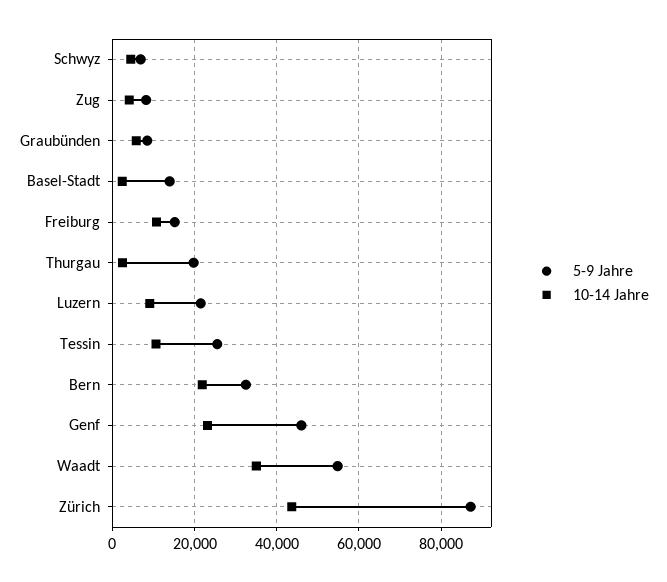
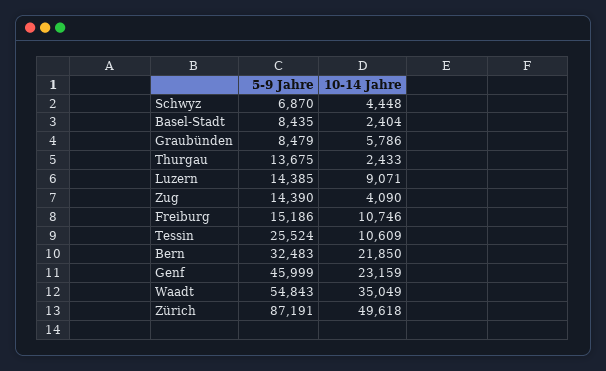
5-9 Jahre, Zug: 8000 -> 14390
5-9 Jahre, Basel-Stadt: 14000 -> 8435
5-9 Jahre, Thurgau: 20000 -> 13675
5-9 Jahre, Luzern: 22000 -> 14385
10-14 Jahre, Zürich: 44000 -> 49618

